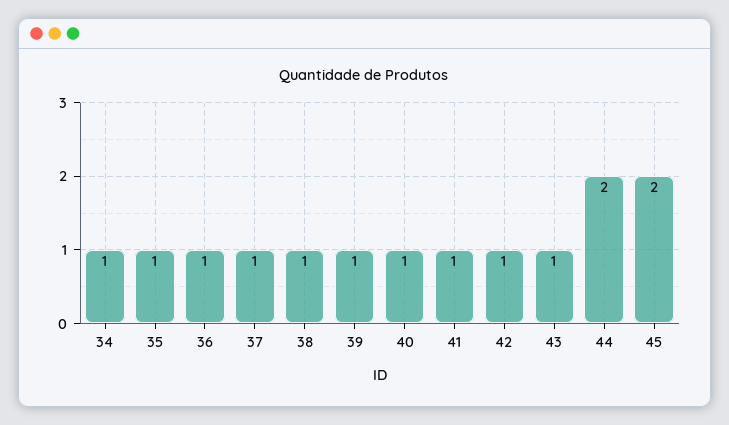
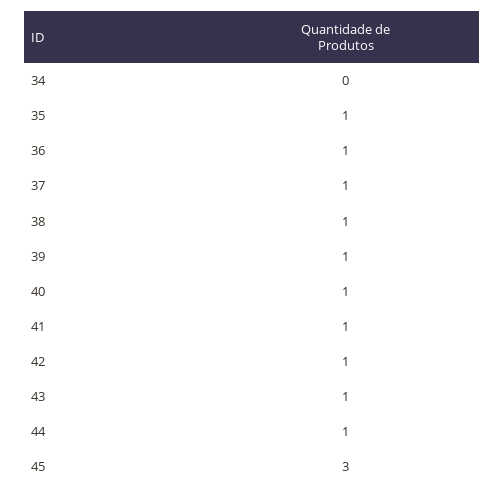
34: 1 -> 0
44: 2 -> 1
45: 2 -> 3

